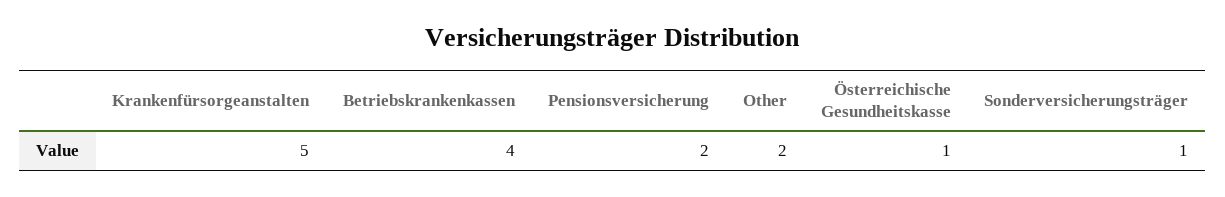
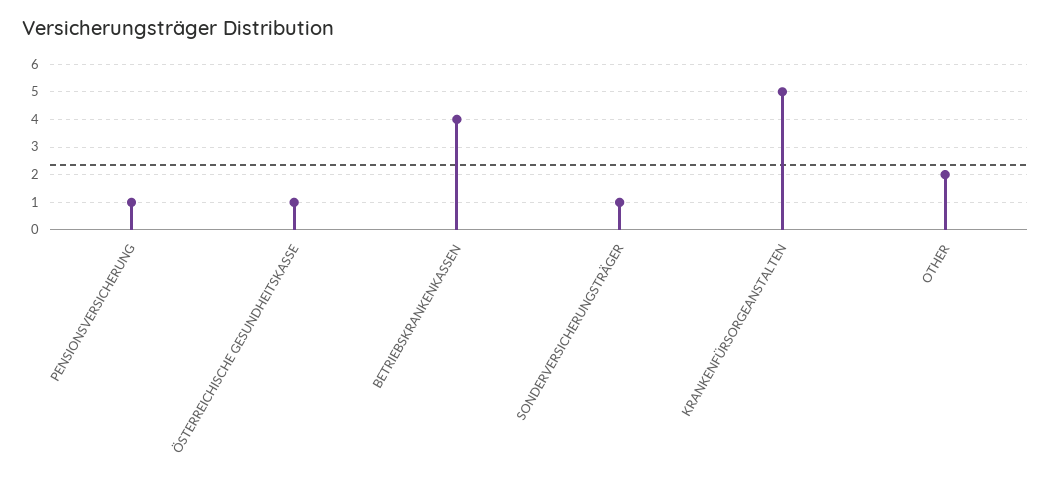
Pensionsversicherung: 2 -> 1

